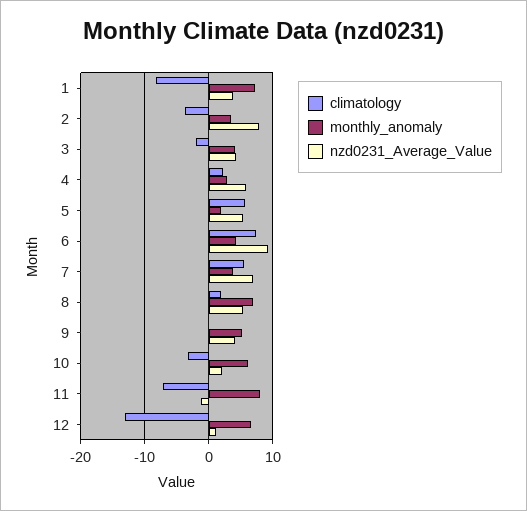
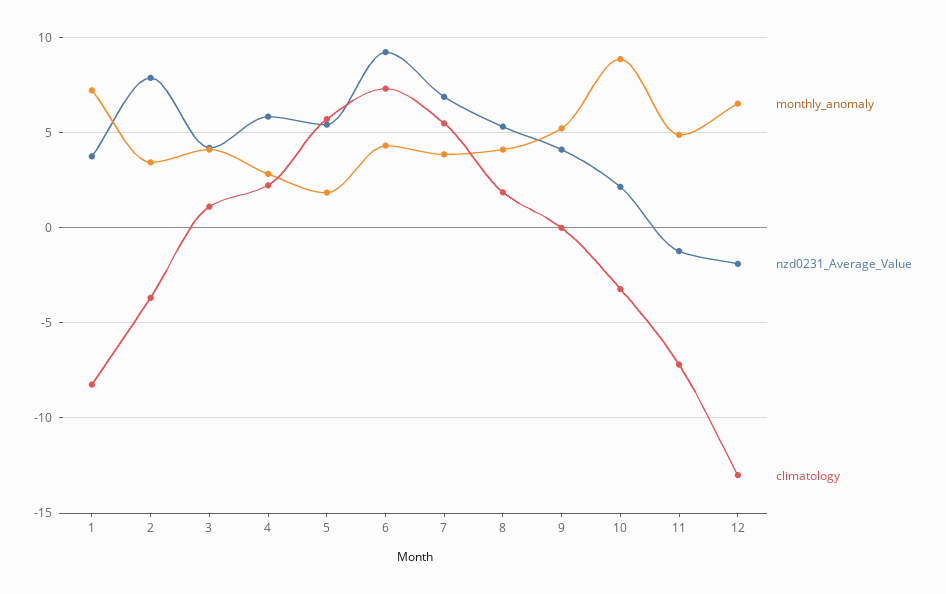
climatology, 3: -2 -> 1
monthly_anomaly, 8: 7 -> 4
monthly_anomaly, 10: 6 -> 9
monthly_anomaly, 11: 8 -> 5
nzd0231_Average_Value, 12: 1 -> -2

